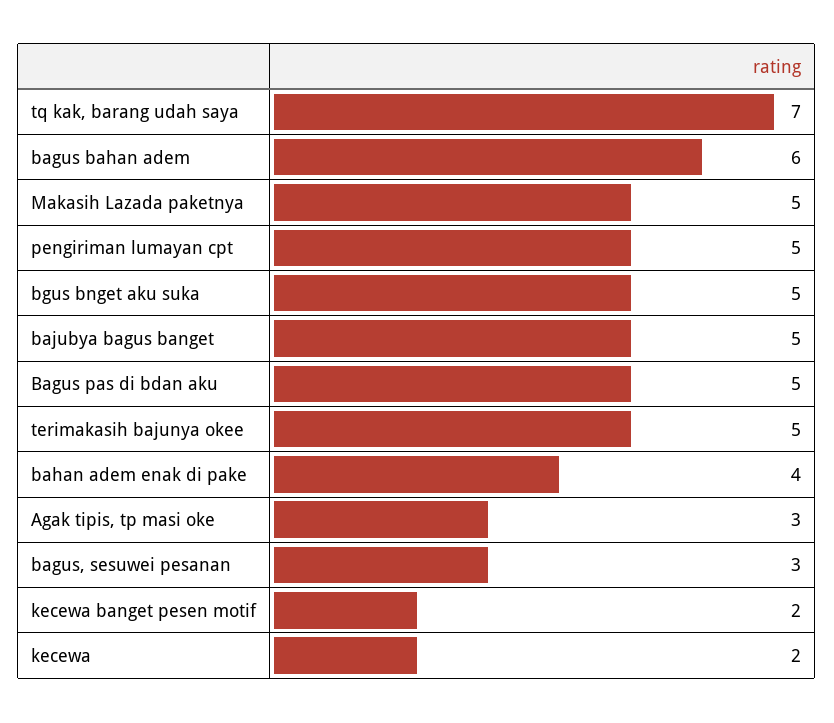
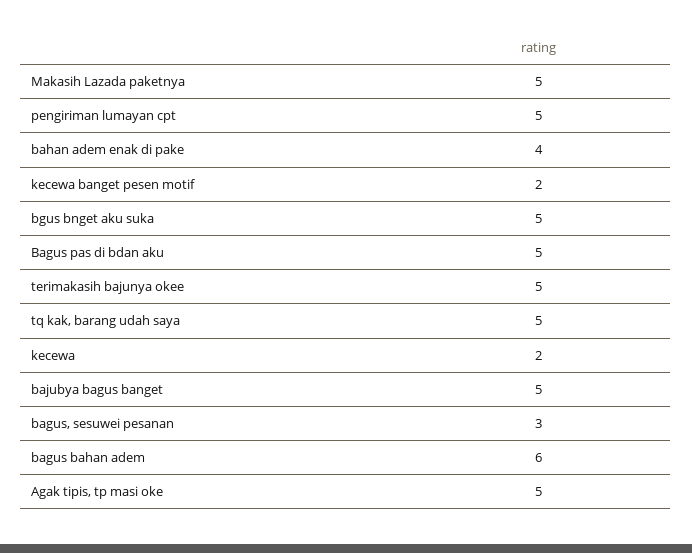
tq kak, barang udah saya: 7 -> 5
Agak tipis, tp masi oke: 3 -> 5

